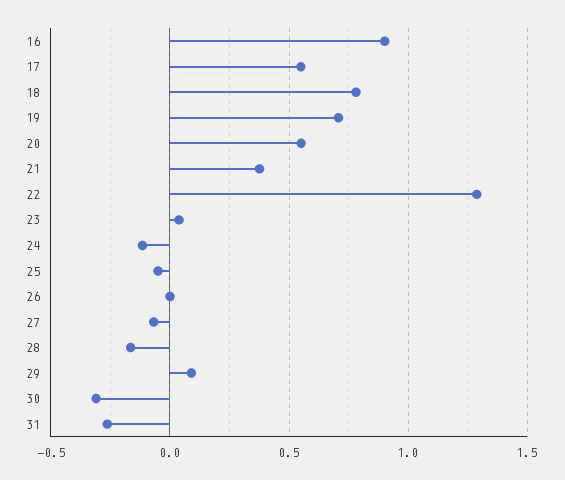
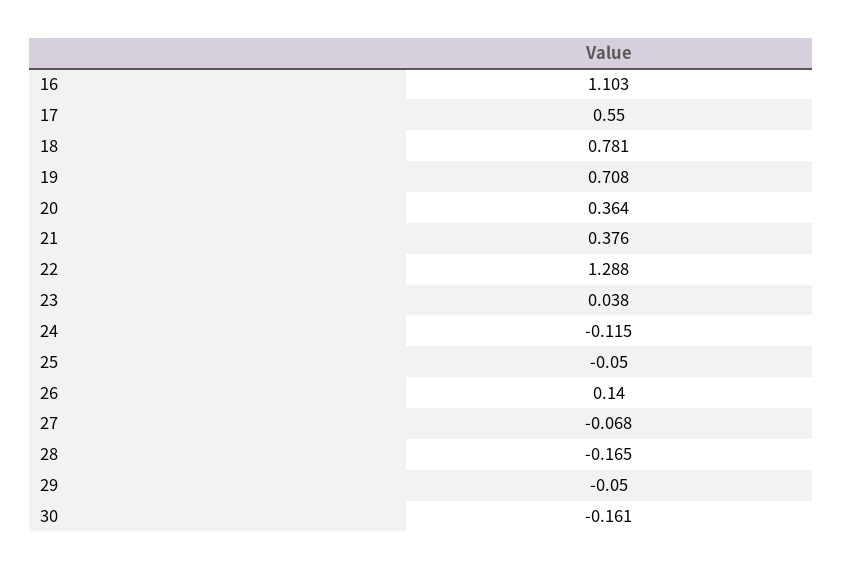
16: 0.9 -> 1.103
20: 0.55 -> 0.364
26: 0 -> 0.14
29: 0.1 -> -0.05
30: -0.3 -> -0.161
31: -0.25 -> none

